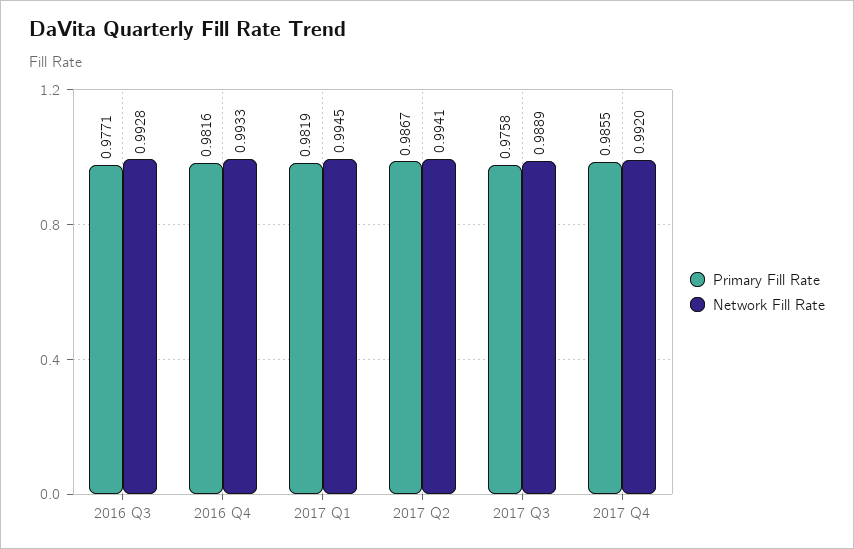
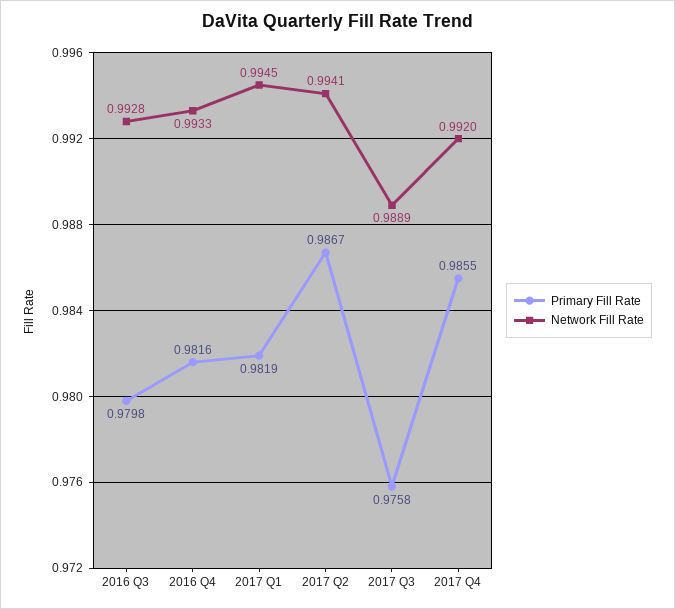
Primary Fill Rate, 2016 Q3: 0.9771 -> 0.9798

